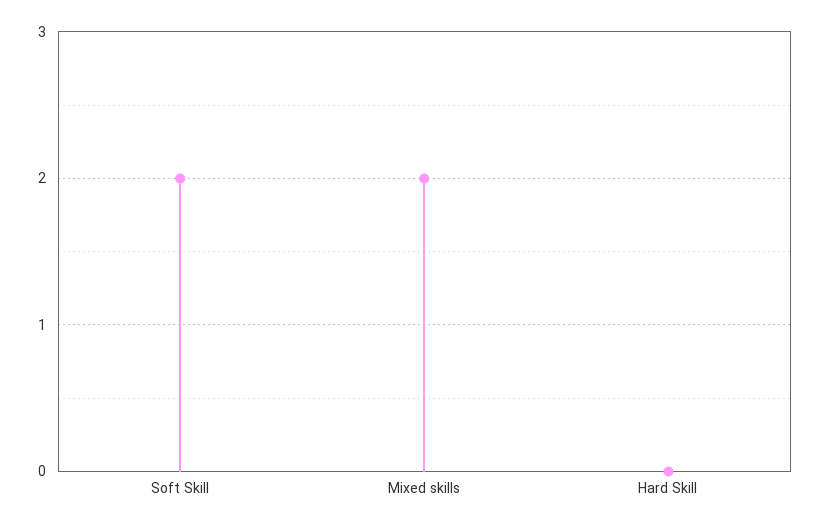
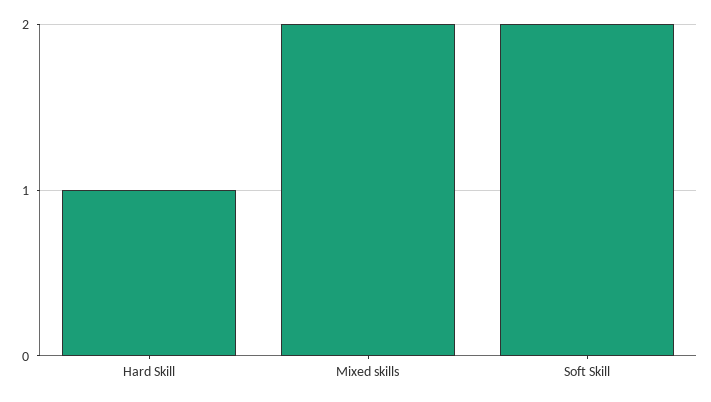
Hard Skill: 0 -> 1

